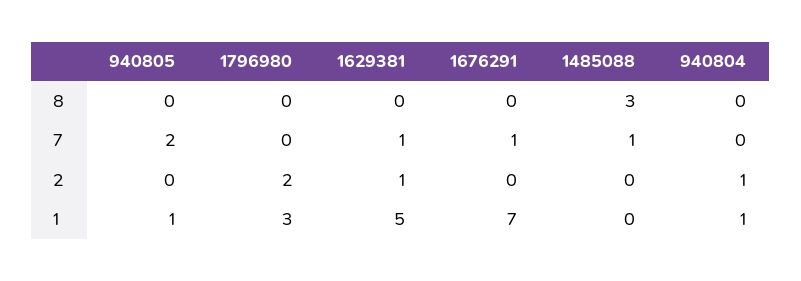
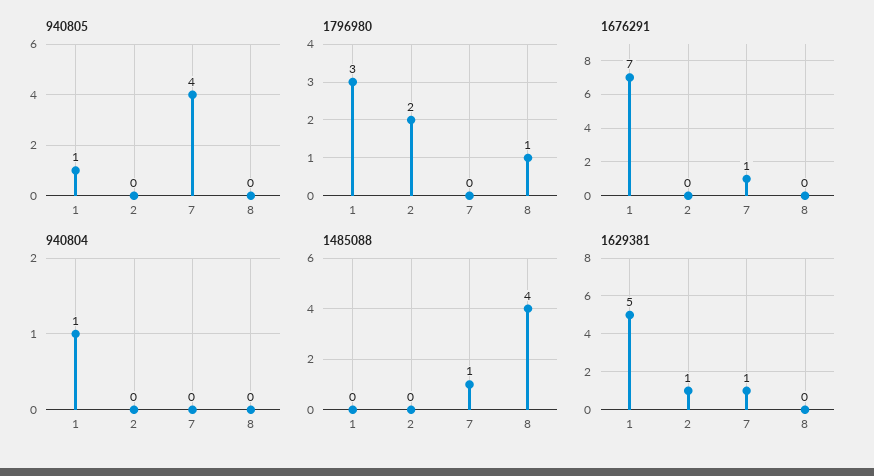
1796980, 8: 0 -> 1
1485088, 8: 3 -> 4
940805, 7: 2 -> 4
940804, 2: 1 -> 0

